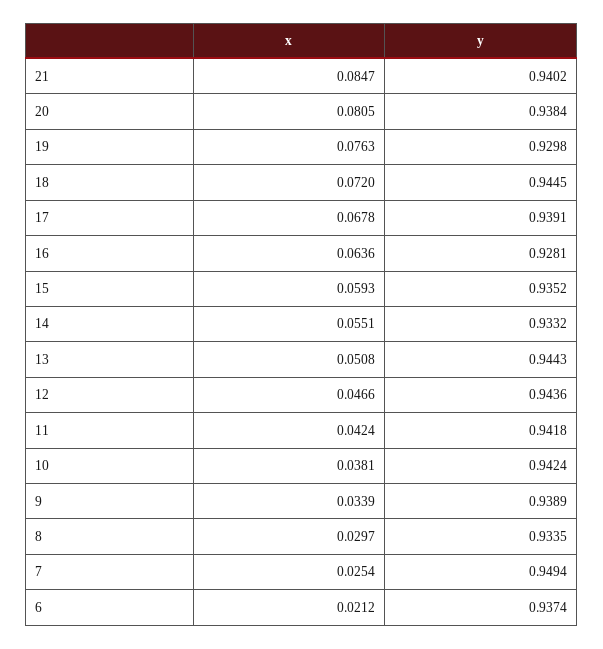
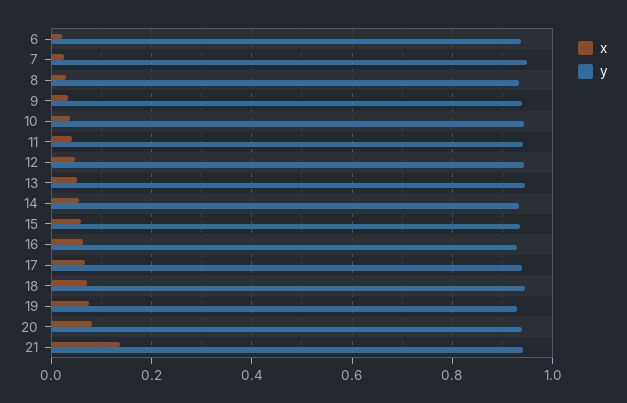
x, 21: 0.0847 -> 0.14

